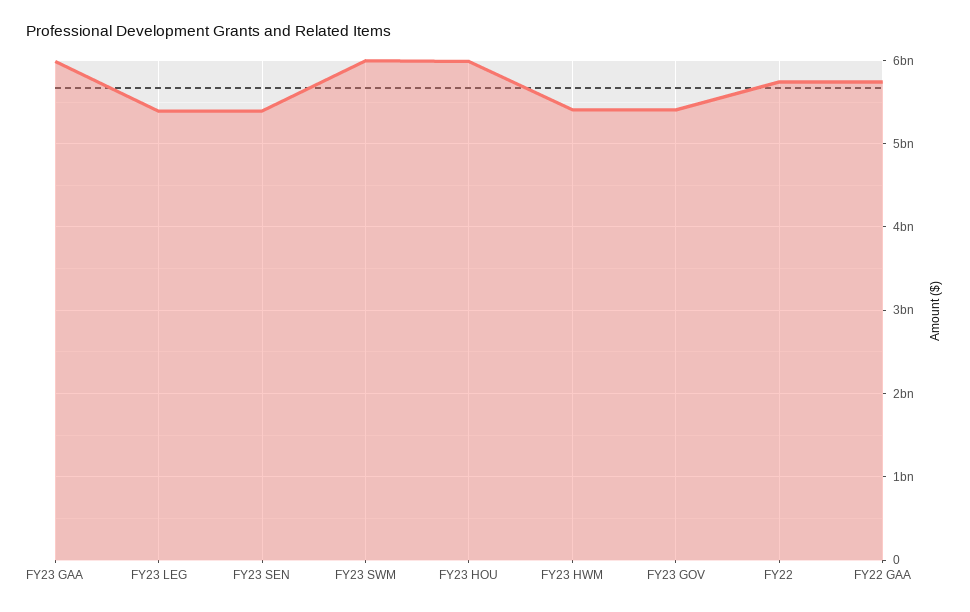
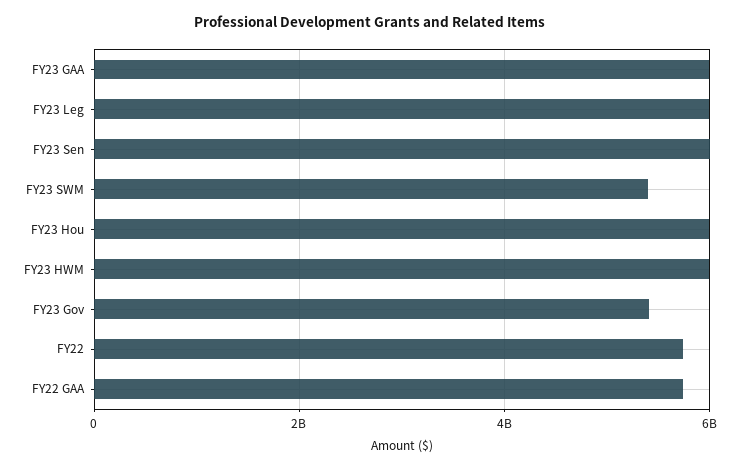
FY23 LEG: 5400000000 -> 6000000000
FY23 SEN: 5400000000 -> 6000000000
FY23 SWM: 6000000000 -> 5400000000
FY23 HWM: 5400000000 -> 6000000000

